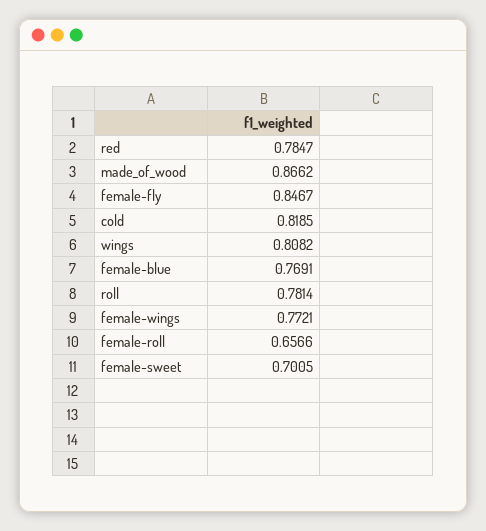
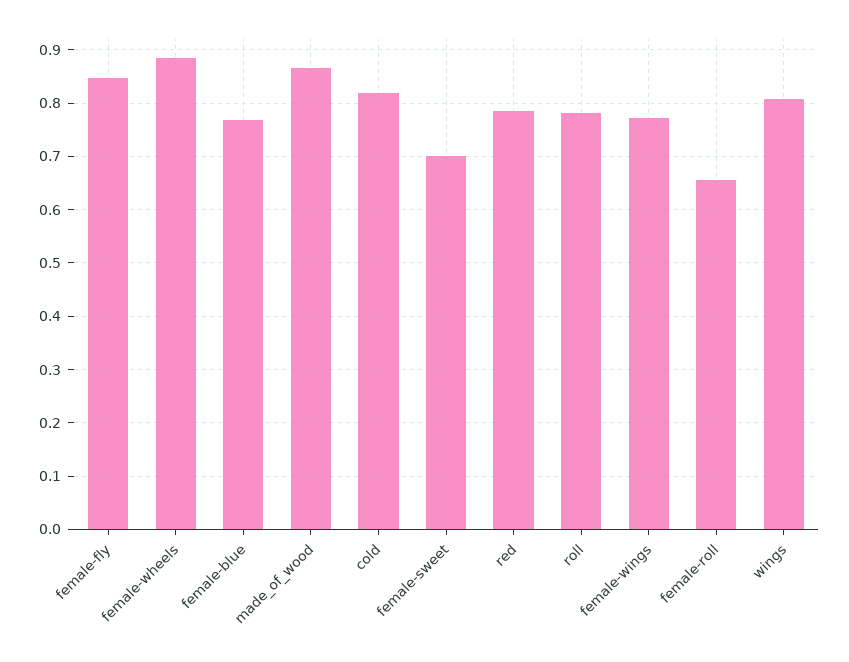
female-wheels: none -> 0.88

